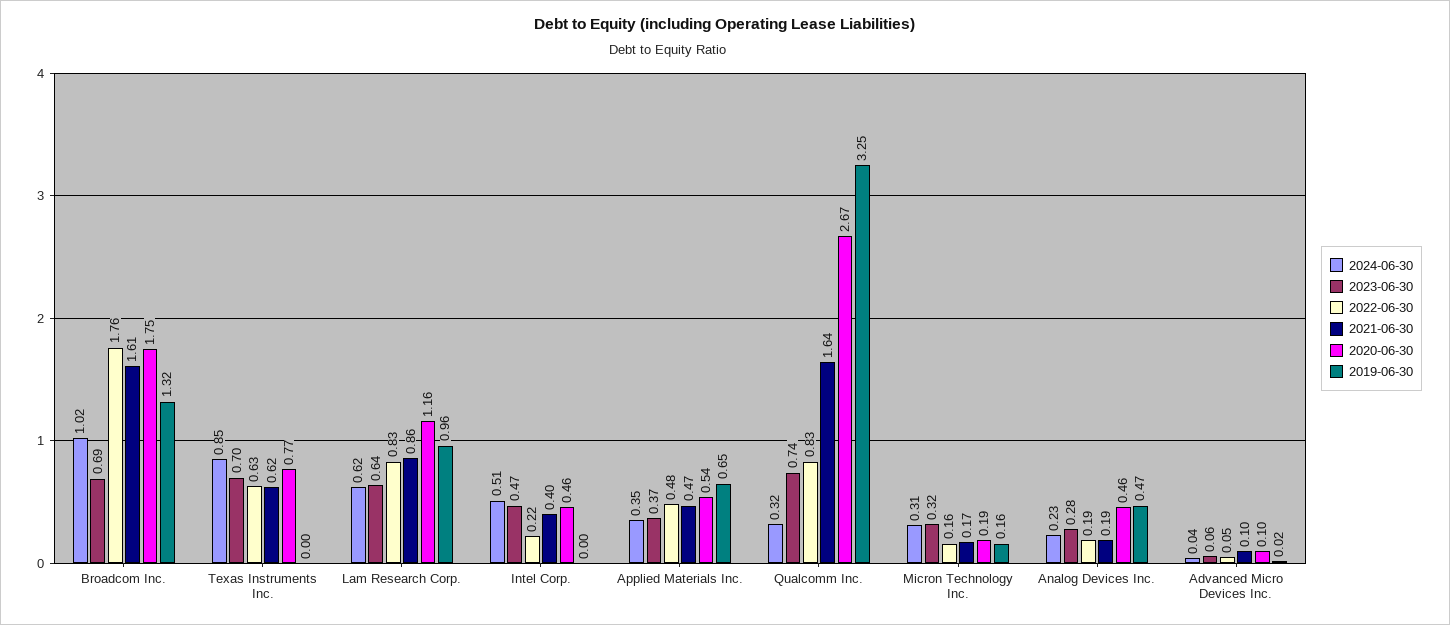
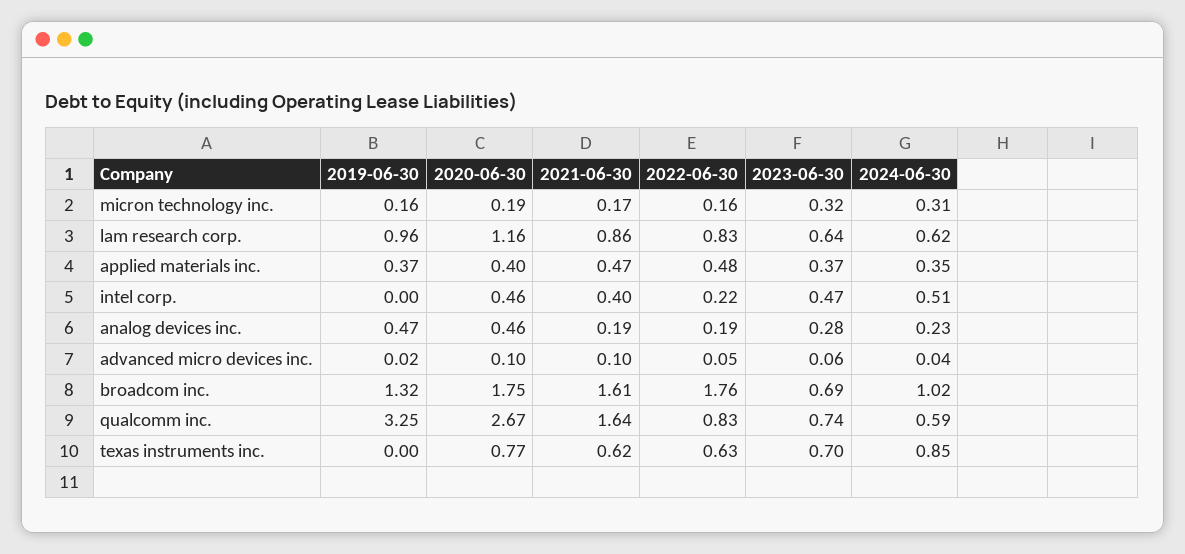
2020-06-30, Applied Materials Inc.: 0.54 -> 0.4
2019-06-30, Applied Materials Inc.: 0.65 -> 0.37
2024-06-30, Qualcomm Inc.: 0.32 -> 0.59

